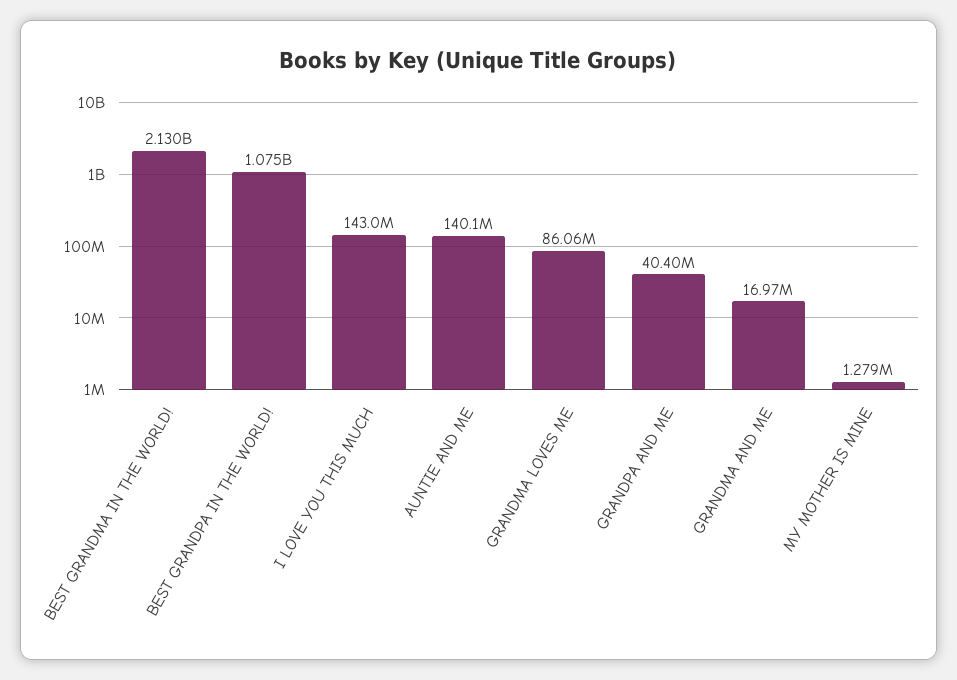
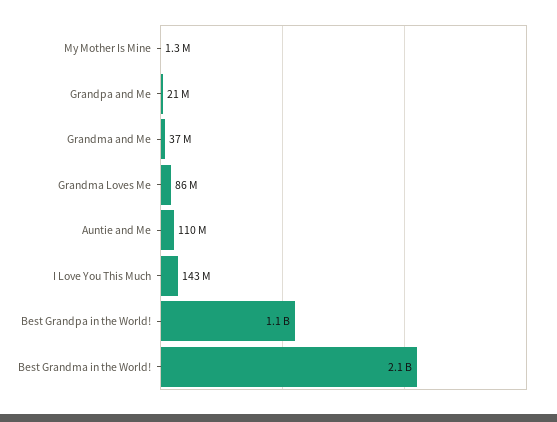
AUNTIE AND ME: 140100000 -> 110000000
GRANDPA AND ME: 40400000 -> 21000000
GRANDMA AND ME: 16970000 -> 37000000

